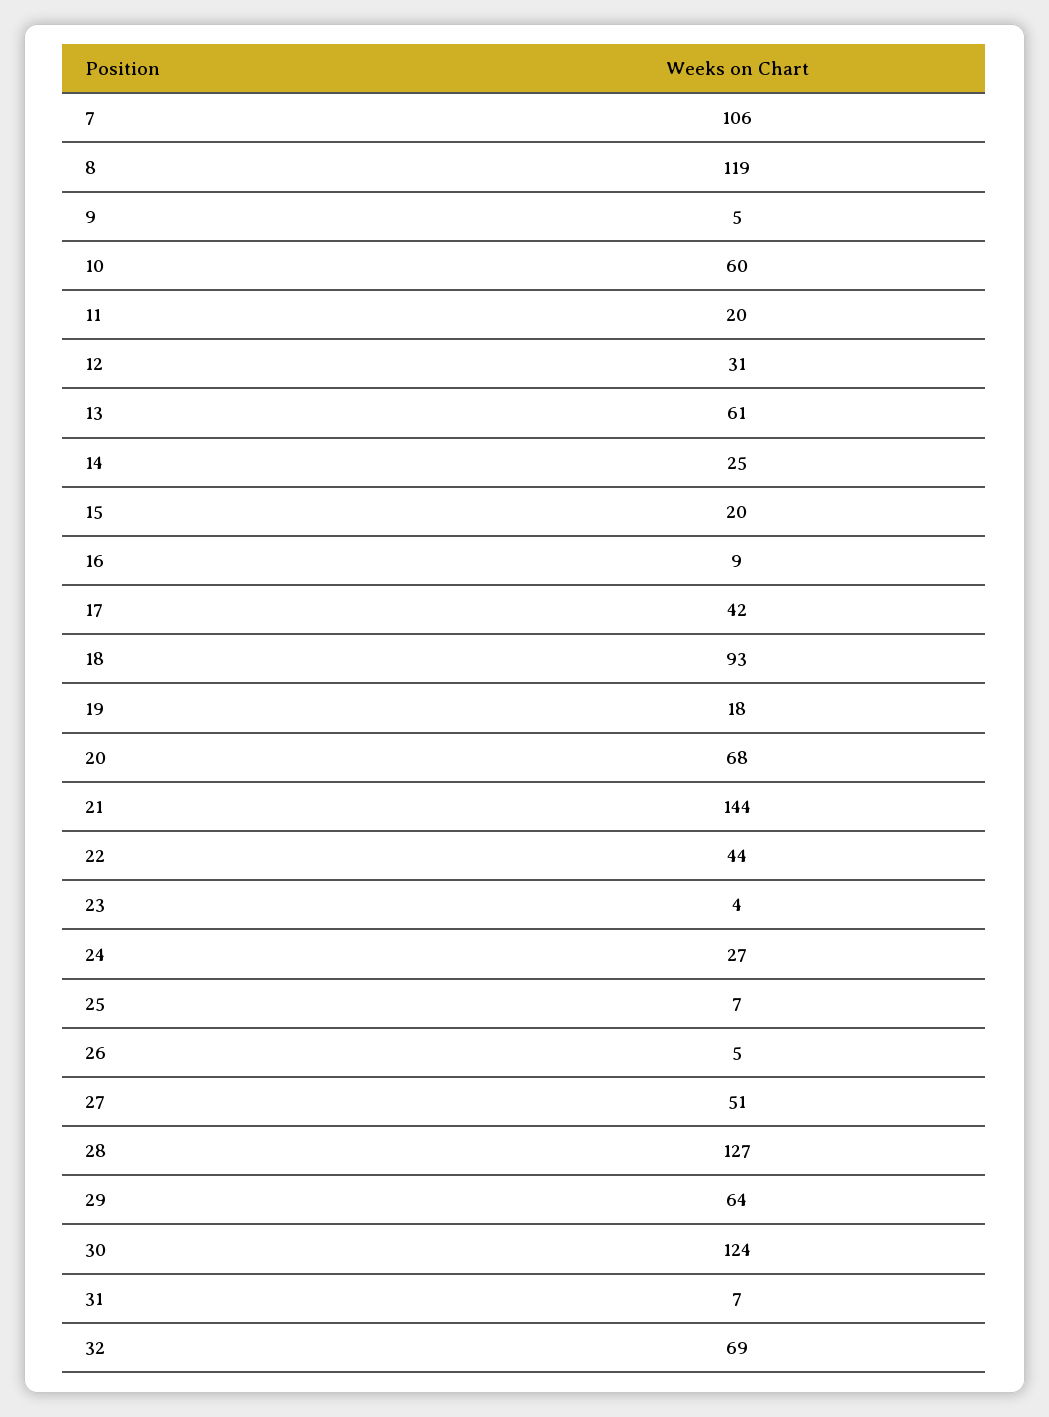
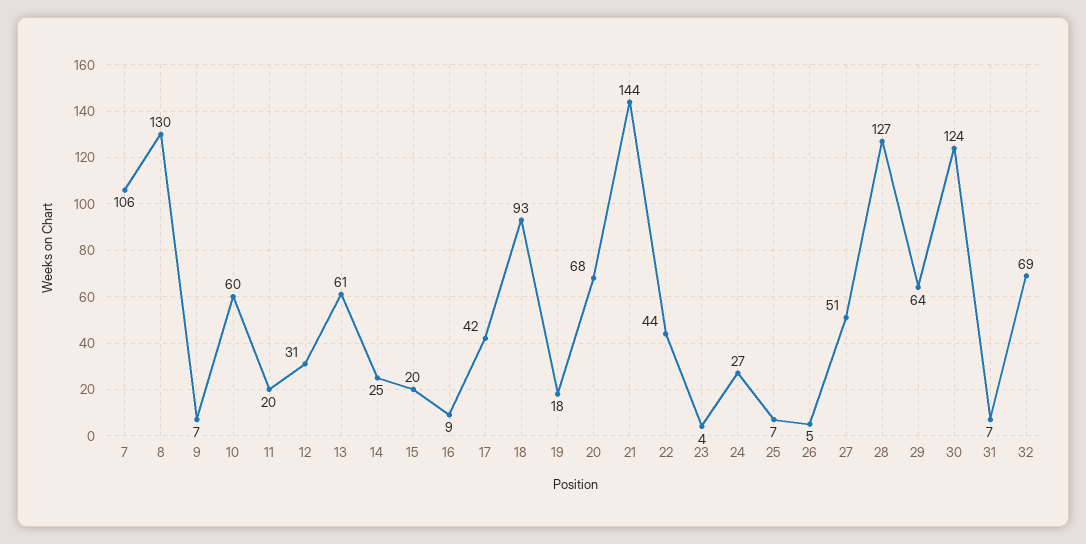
8: 119 -> 130
9: 5 -> 7

